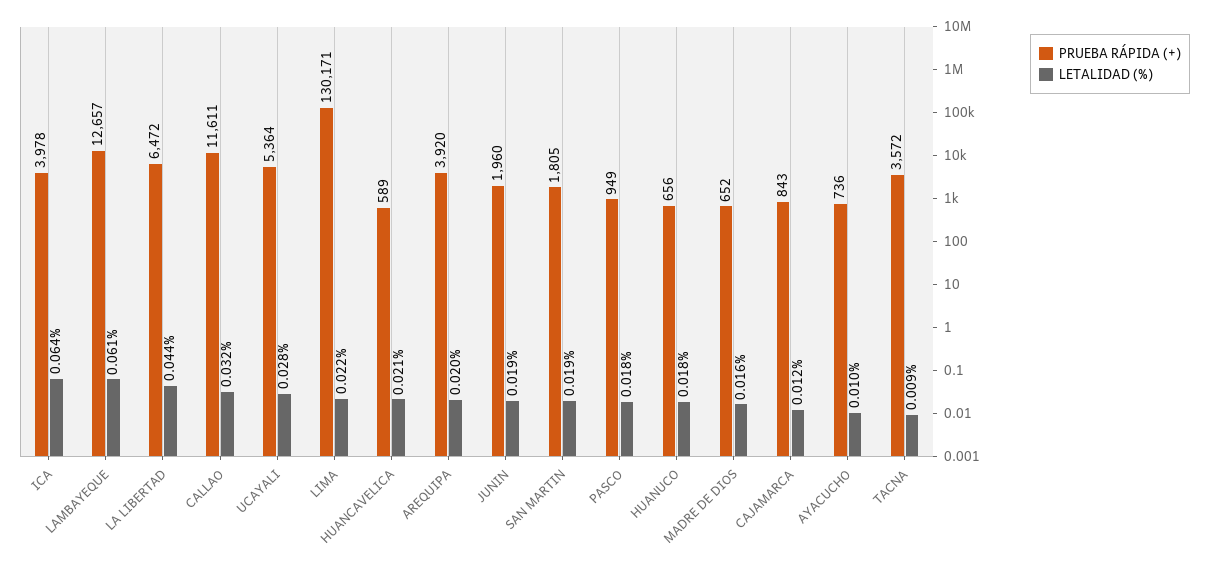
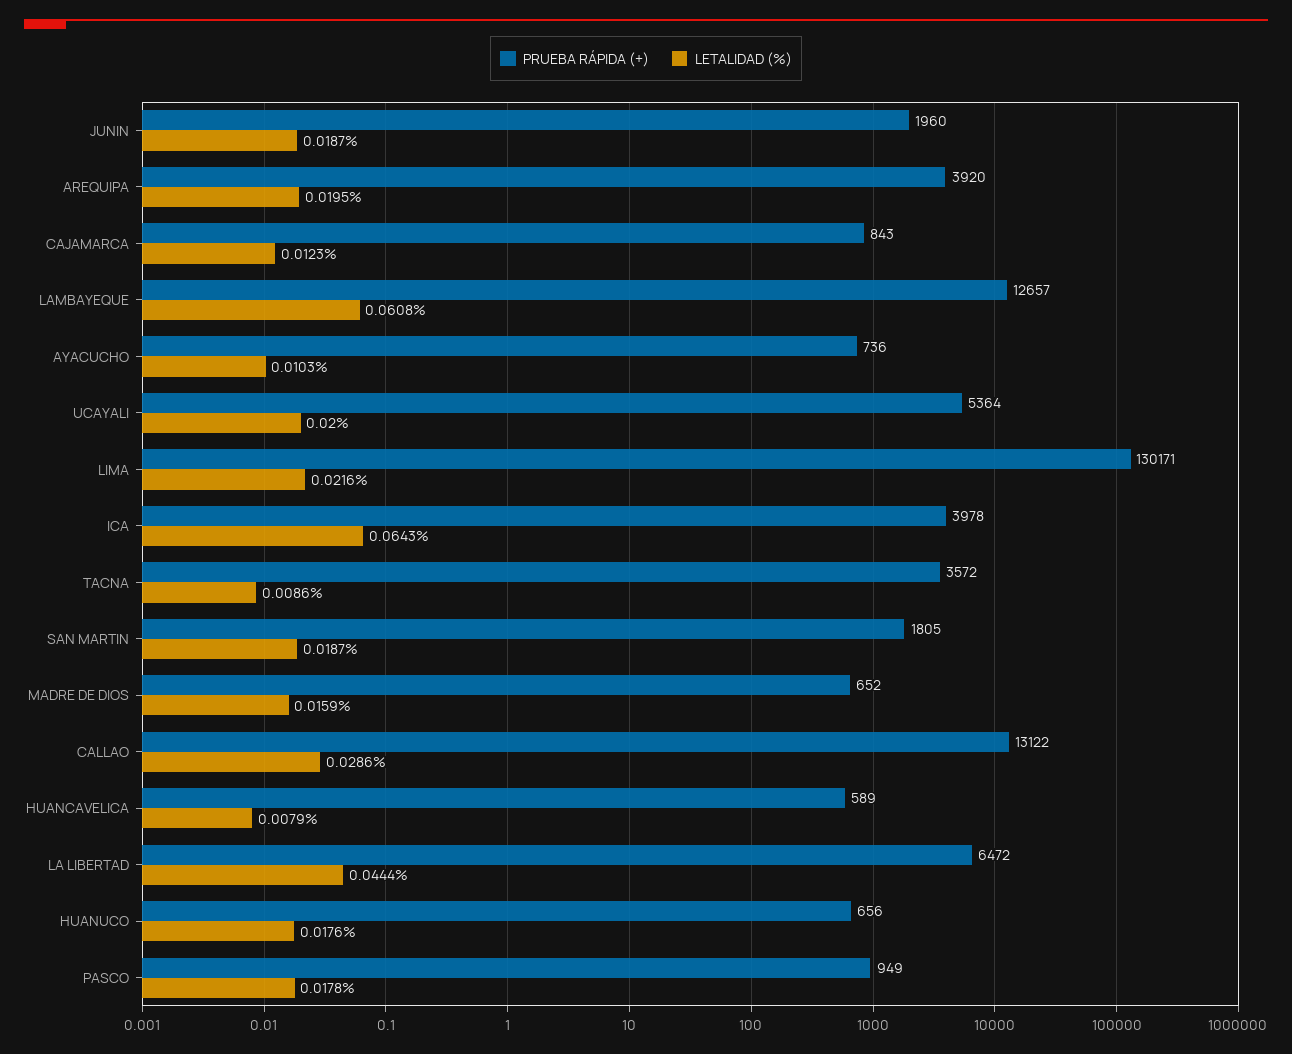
PRUEBA RÁPIDA (+), CALLAO: 11611 -> 13122
LETALIDAD (%), CALLAO: 0.032 -> 0.0286
LETALIDAD (%), UCAYALI: 0.028 -> 0.02
LETALIDAD (%), HUANCAVELICA: 0.021 -> 0.0079

